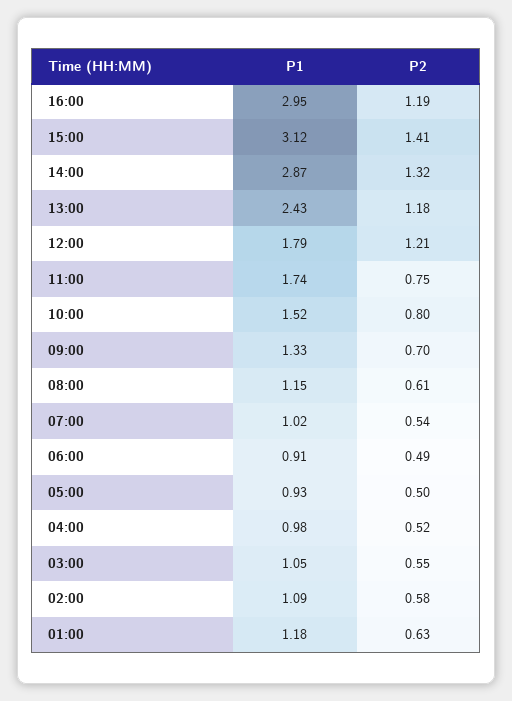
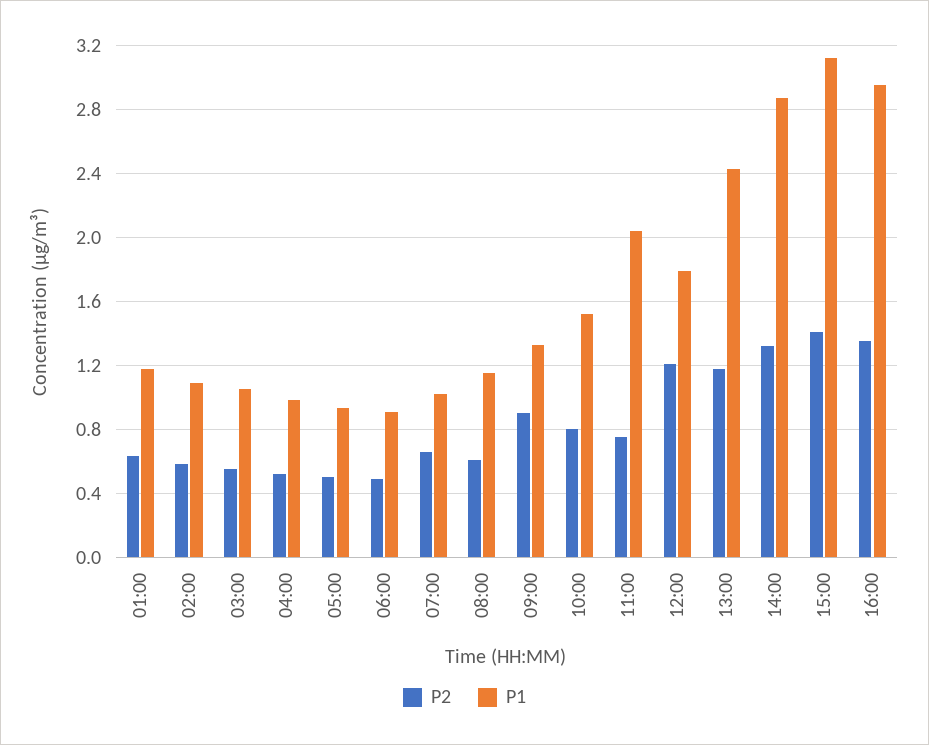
P2, 16:00: 1.19 -> 1.35
P1, 11:00: 1.74 -> 2.05
P2, 09:00: 0.7 -> 0.9
P2, 07:00: 0.54 -> 0.65

